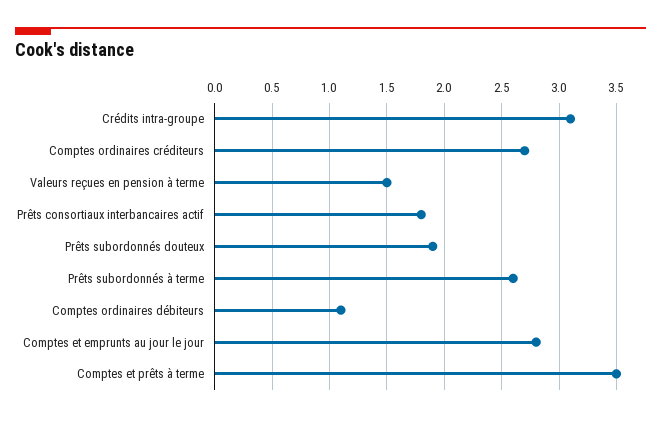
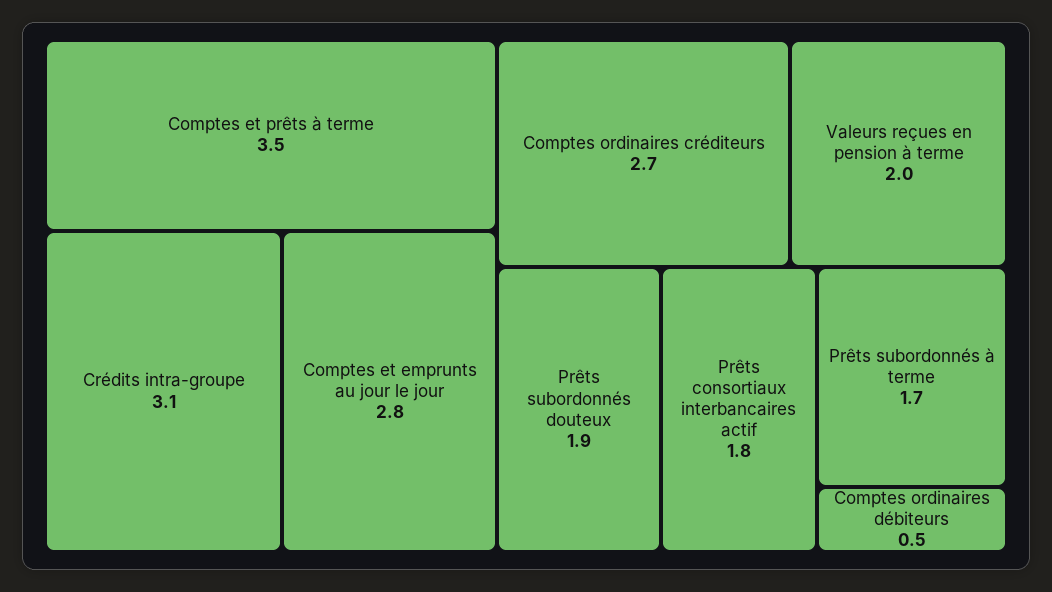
Valeurs reçues en pension à terme: 1.5 -> 2
Prêts subordonnés à terme: 2.6 -> 1.7
Comptes ordinaires débiteurs: 1.1 -> 0.5

